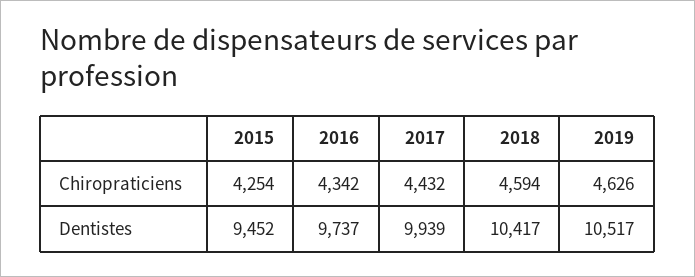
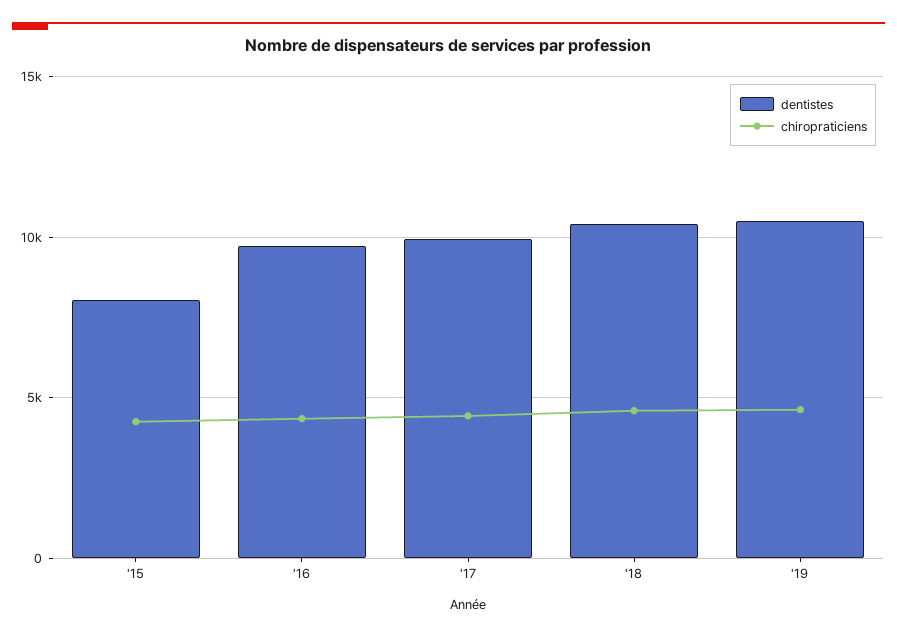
Dentistes, 2015: 9452 -> 8000

